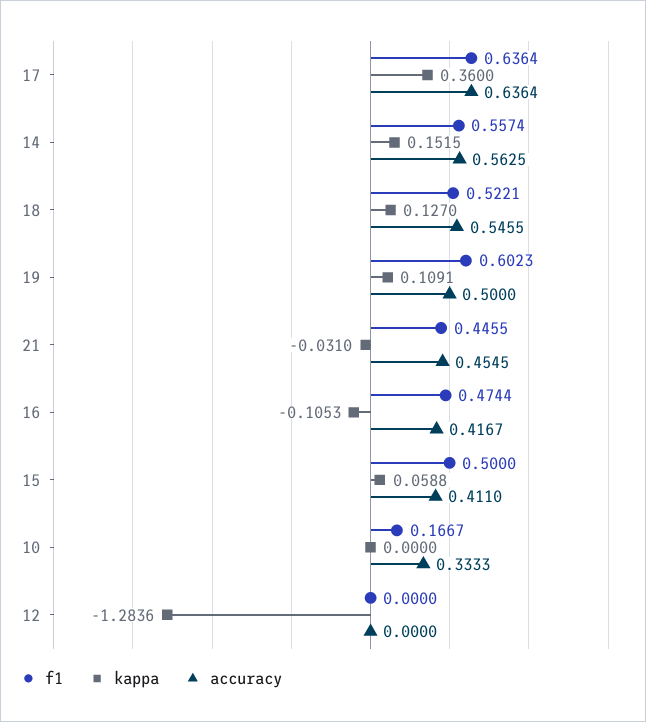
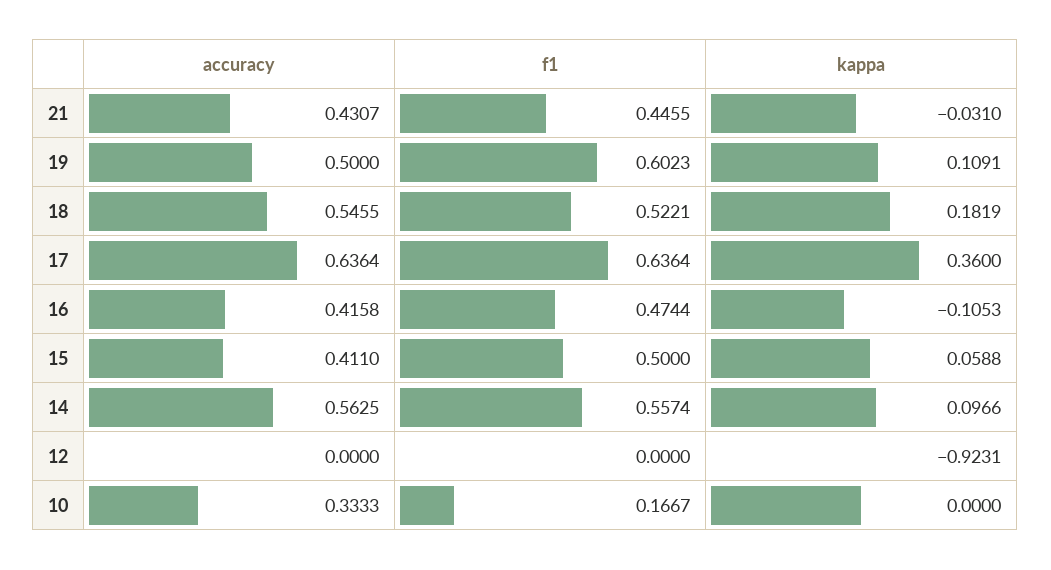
kappa, 14: 0.1515 -> 0.0966
kappa, 18: 0.127 -> 0.1819
accuracy, 21: 0.4545 -> 0.4307
accuracy, 16: 0.4167 -> 0.4158
kappa, 12: -1.2836 -> -0.9231

